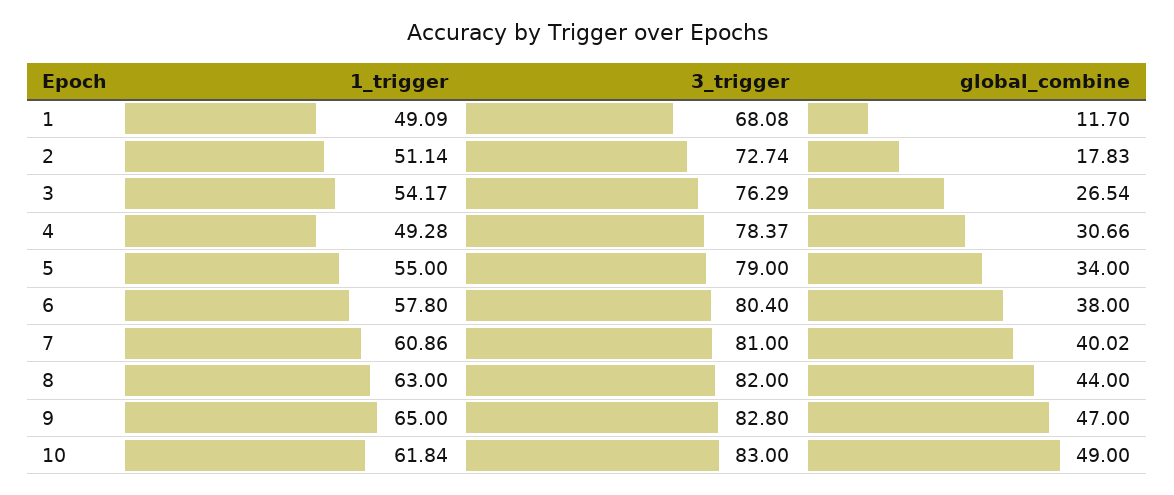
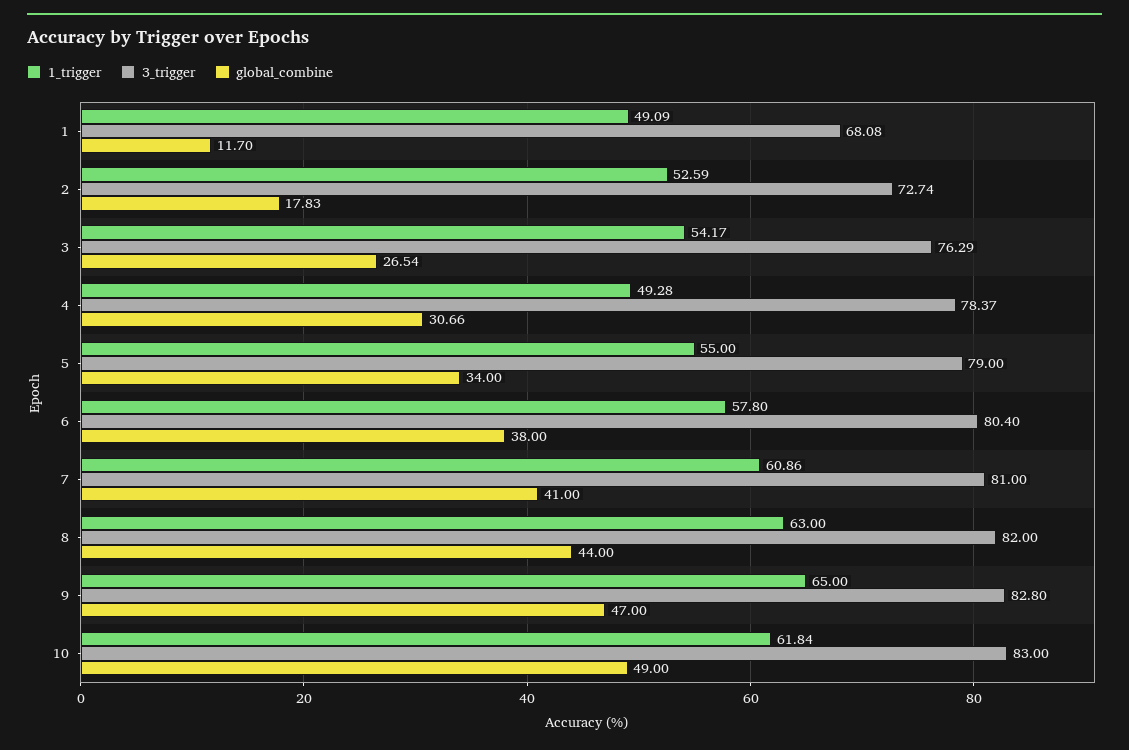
1_trigger, 2: 51.14 -> 52.59
global_combine, 7: 40.02 -> 41

